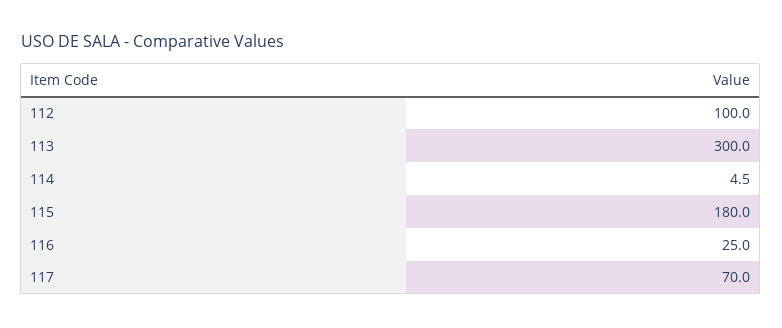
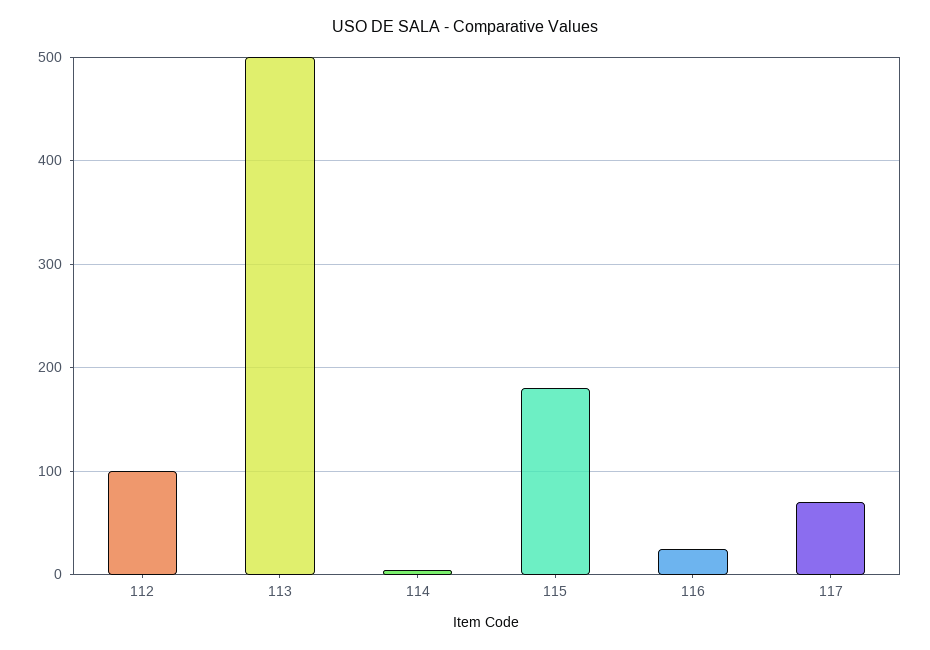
113: 300 -> 500

